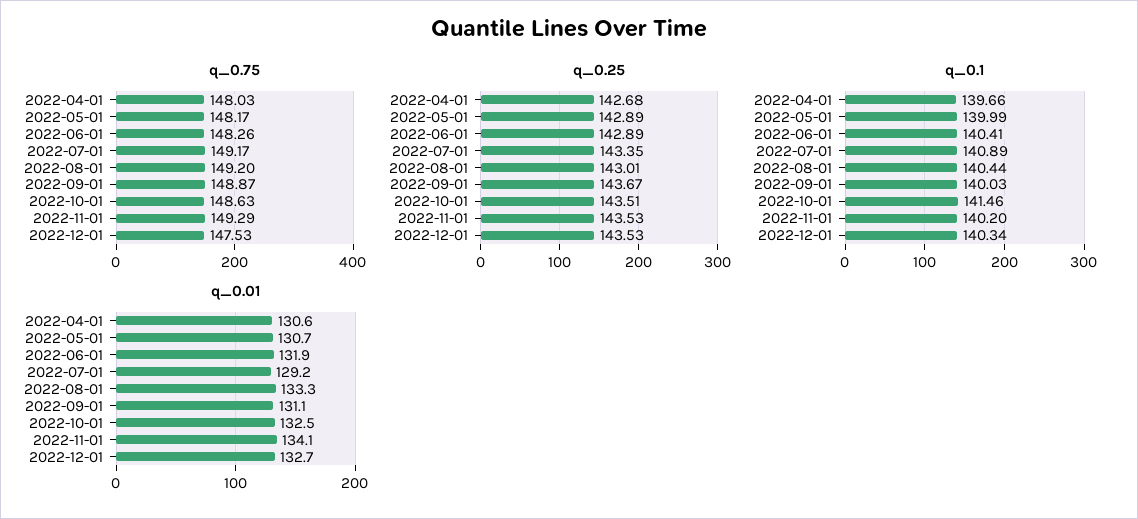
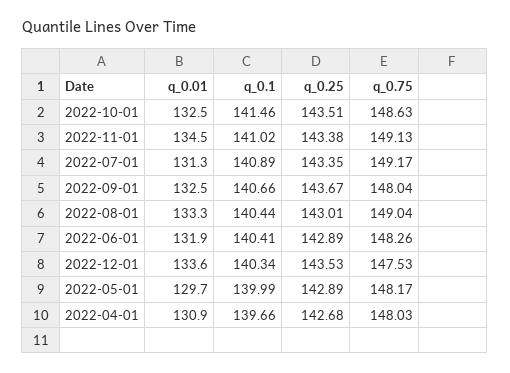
q_0.75, 2022-08-01: 149.2 -> 149.04
q_0.75, 2022-09-01: 148.87 -> 148.04
q_0.75, 2022-11-01: 149.29 -> 149.13
q_0.25, 2022-11-01: 143.53 -> 143.38
q_0.1, 2022-09-01: 140.03 -> 140.66
q_0.1, 2022-11-01: 140.2 -> 141.02
q_0.01, 2022-04-01: 130.6 -> 130.9
q_0.01, 2022-05-01: 130.7 -> 129.7
q_0.01, 2022-07-01: 129.2 -> 131.3
q_0.01, 2022-09-01: 131.1 -> 132.5
q_0.01, 2022-11-01: 134.1 -> 134.5
q_0.01, 2022-12-01: 132.7 -> 133.6

